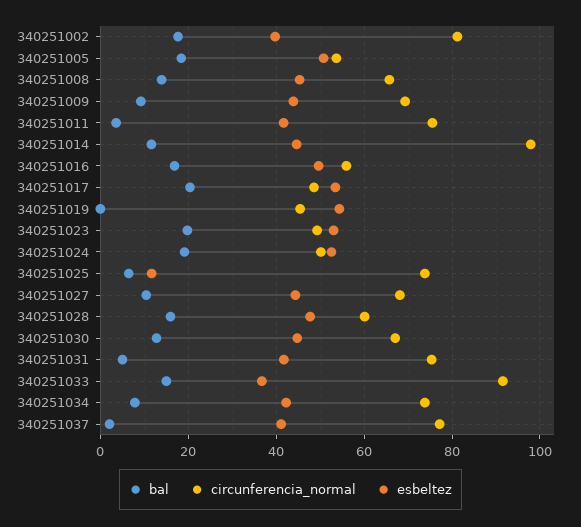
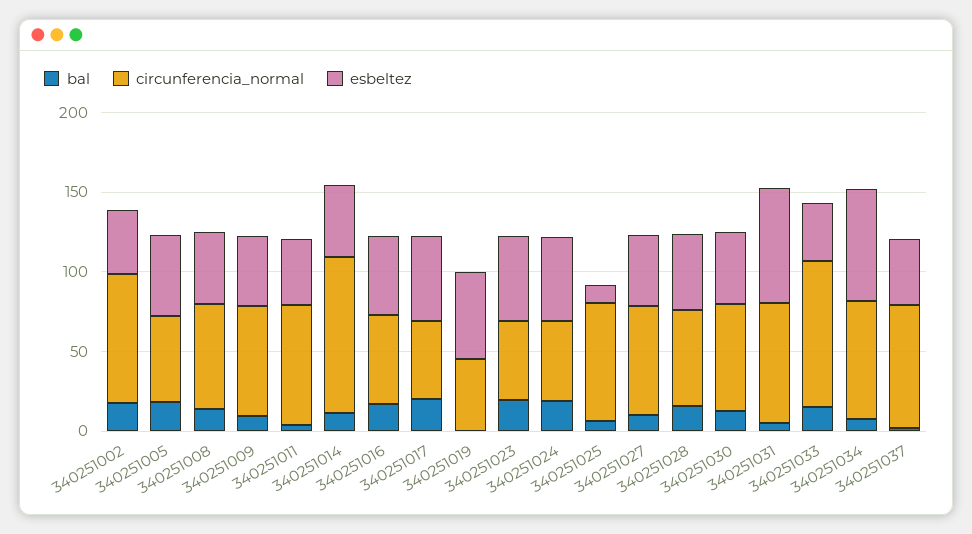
esbeltez, 340251031: 42 -> 70
esbeltez, 340251034: 42 -> 70

